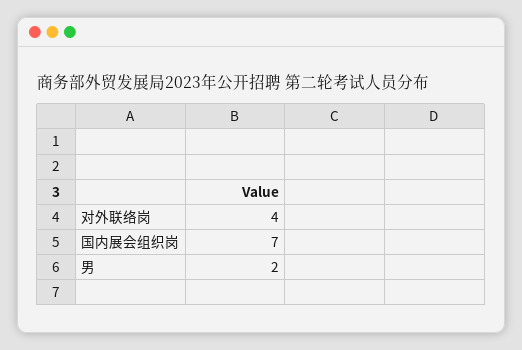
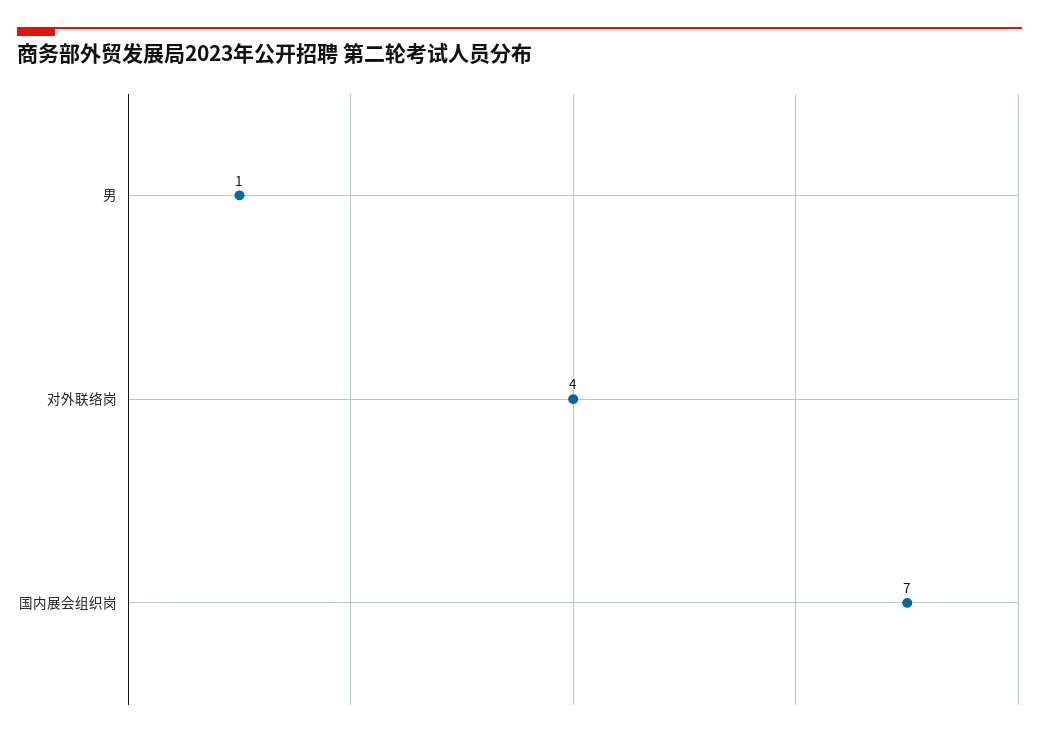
男: 2 -> 1

